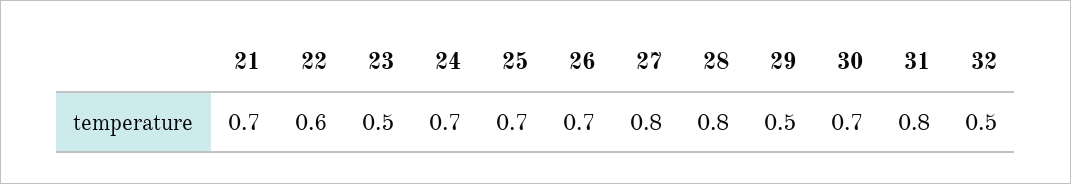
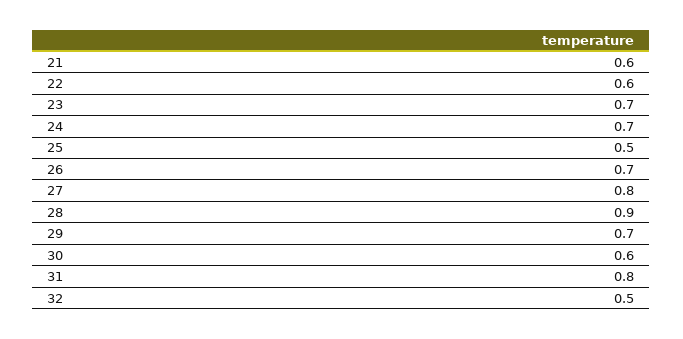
21: 0.7 -> 0.6
23: 0.5 -> 0.7
25: 0.7 -> 0.5
28: 0.8 -> 0.9
29: 0.5 -> 0.7
30: 0.7 -> 0.6

